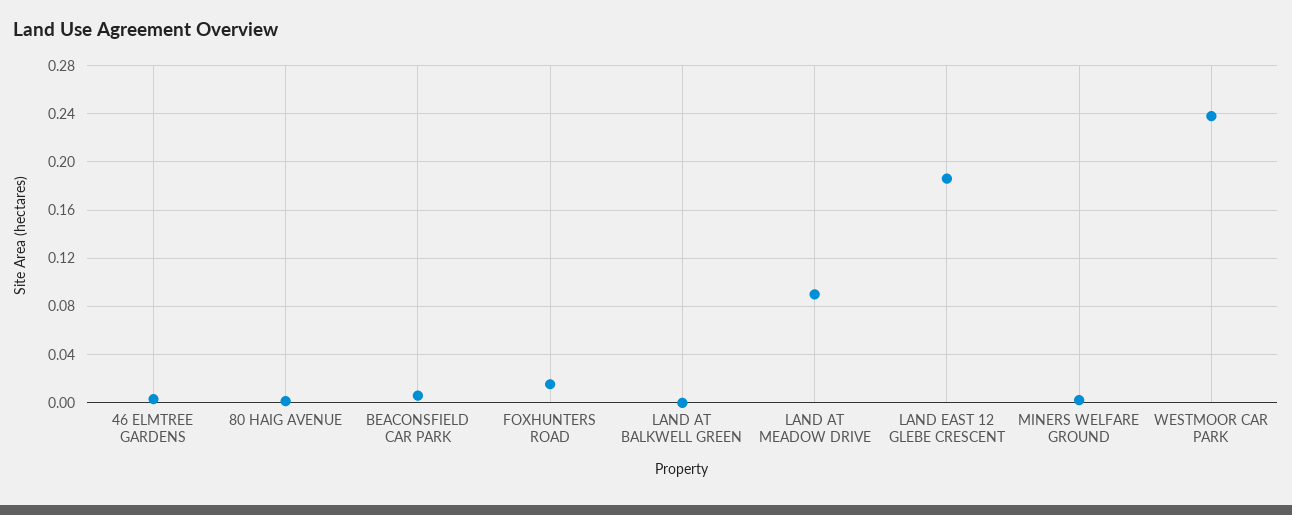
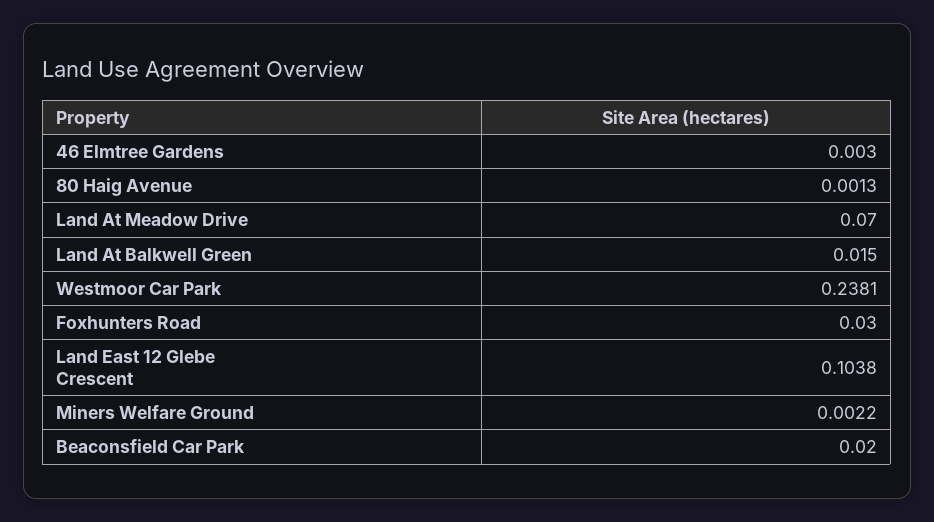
BEACONSFIELD CAR PARK: 0.005 -> 0.02
FOXHUNTERS ROAD: 0.015 -> 0.03
LAND AT BALKWELL GREEN: 0 -> 0.015
LAND AT MEADOW DRIVE: 0.09 -> 0.07
LAND EAST 12 GLEBE CRESCENT: 0.185 -> 0.1038

